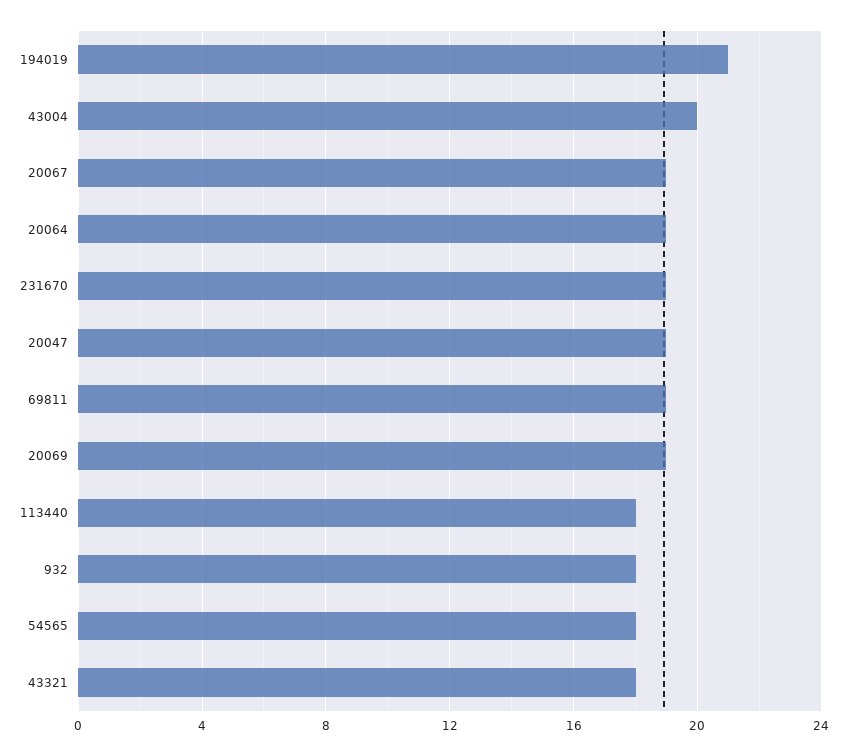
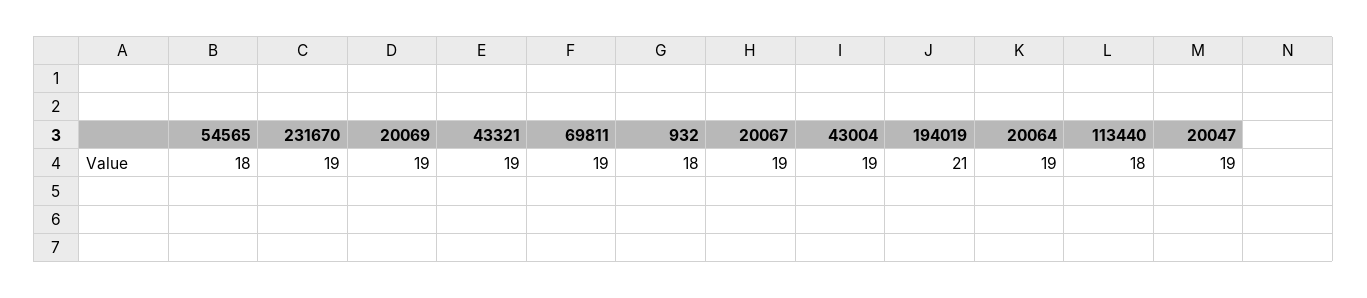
43004: 20 -> 19
43321: 18 -> 19

